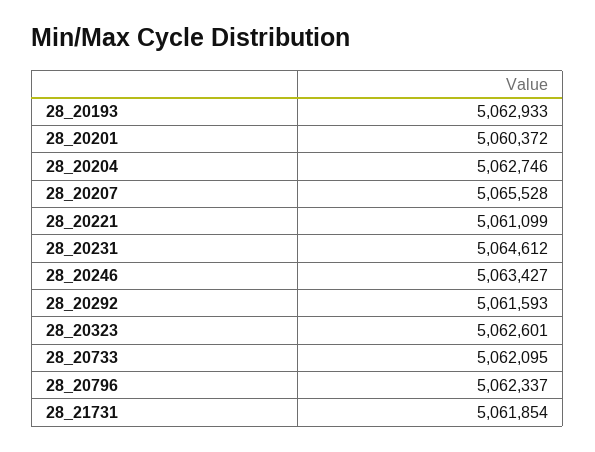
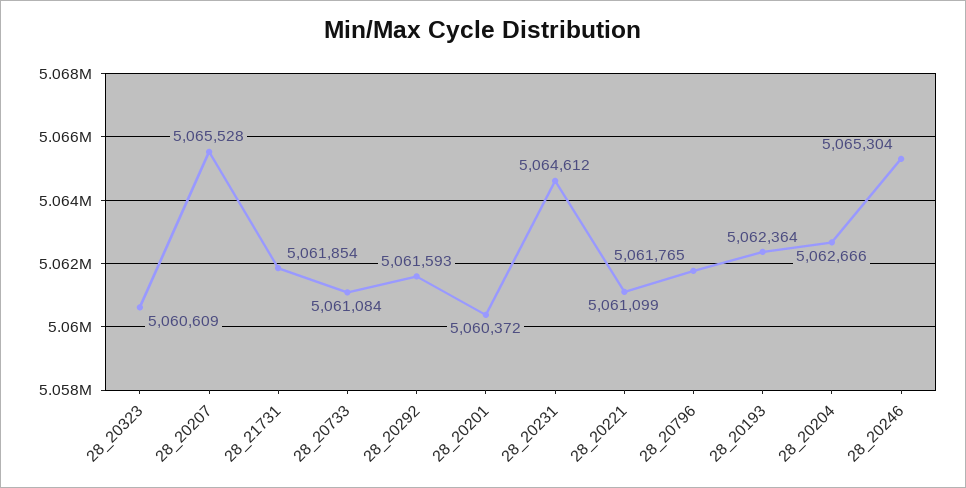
28_20193: 5062933 -> 5062364
28_20204: 5062746 -> 5062666
28_20246: 5063427 -> 5065304
28_20323: 5062601 -> 5060609
28_20733: 5062095 -> 5061084
28_20796: 5062337 -> 5061765

